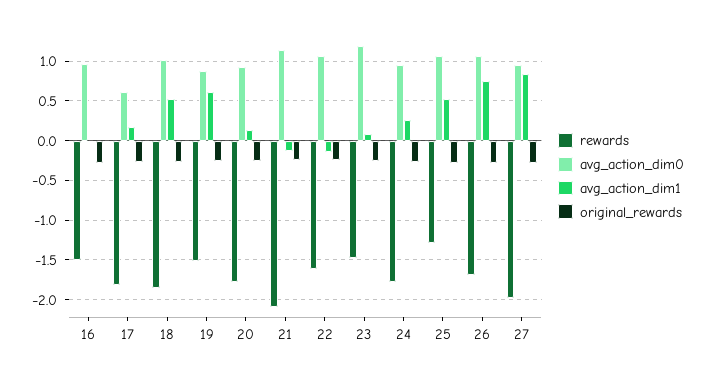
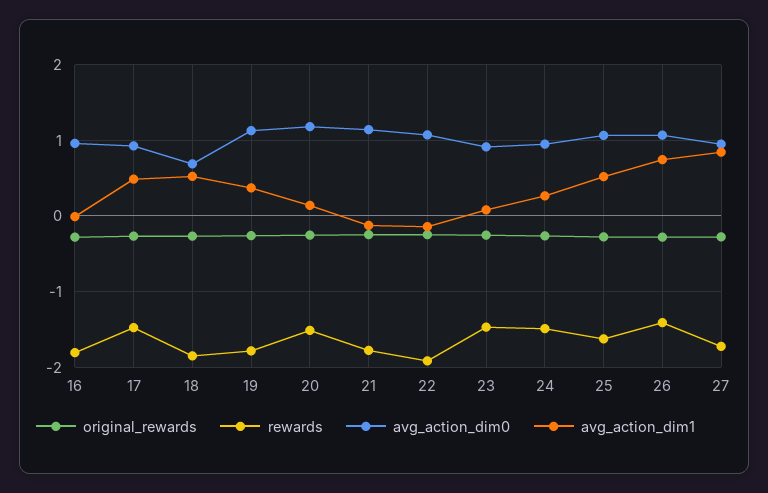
rewards, 16: -1.5 -> -1.8
rewards, 17: -1.8 -> -1.5
avg_action_dim0, 17: 0.6 -> 0.9
avg_action_dim1, 17: 0.2 -> 0.5
avg_action_dim0, 18: 1 -> 0.7
rewards, 19: -1.5 -> -1.8
avg_action_dim0, 19: 0.9 -> 1.1
avg_action_dim1, 19: 0.6 -> 0.4
rewards, 20: -1.8 -> -1.5
avg_action_dim0, 20: 0.9 -> 1.2
rewards, 21: -2.1 -> -1.8
rewards, 22: -1.6 -> -1.9
avg_action_dim0, 23: 1.2 -> 0.9
rewards, 24: -1.8 -> -1.5
rewards, 25: -1.3 -> -1.6
rewards, 26: -1.7 -> -1.4
rewards, 27: -2 -> -1.7

